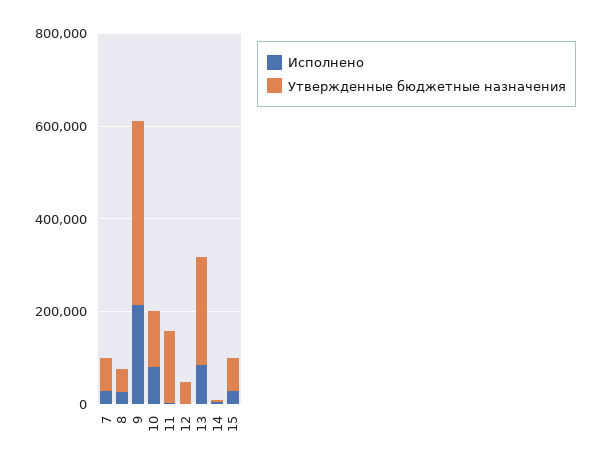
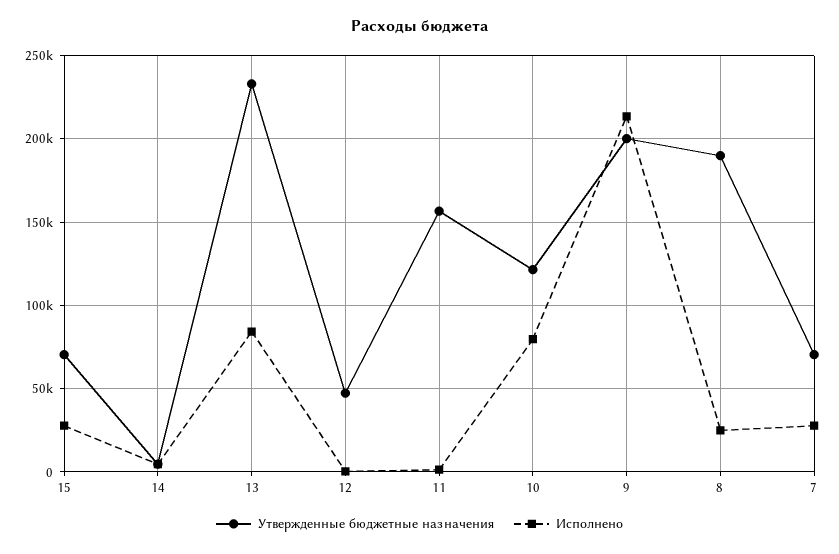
Утвержденные бюджетные назначения, 8: 50000 -> 190000
Утвержденные бюджетные назначения, 9: 400000 -> 200000

